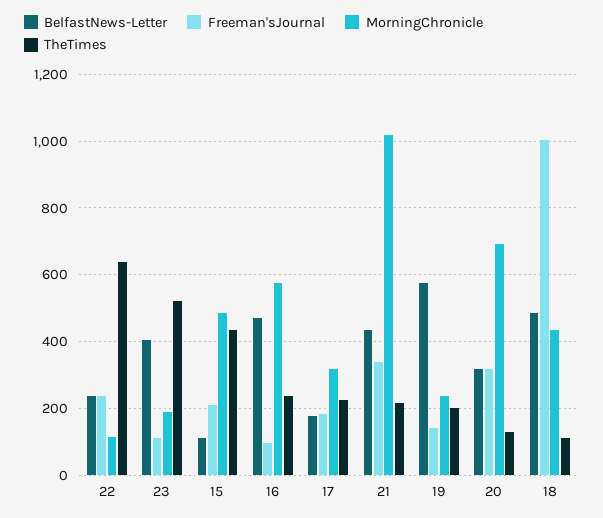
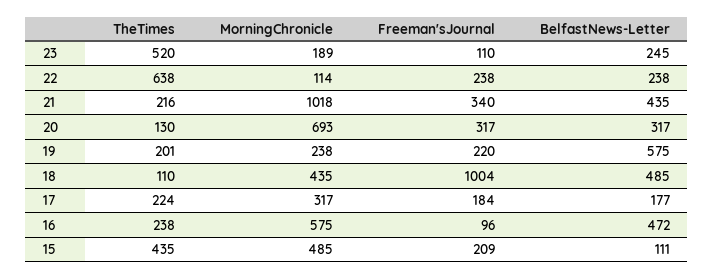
BelfastNews-Letter, 23: 400 -> 245
Freeman'sJournal, 19: 140 -> 220

